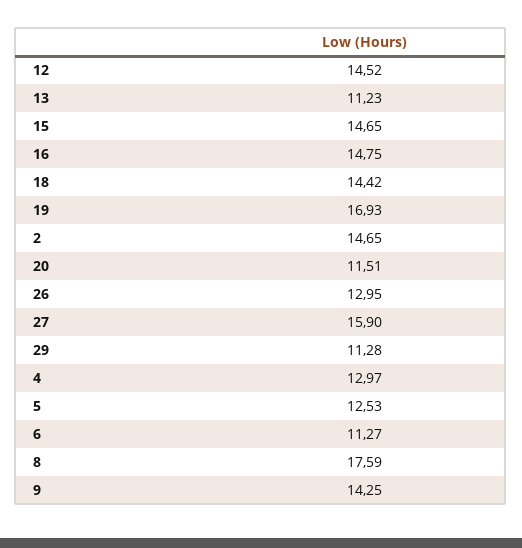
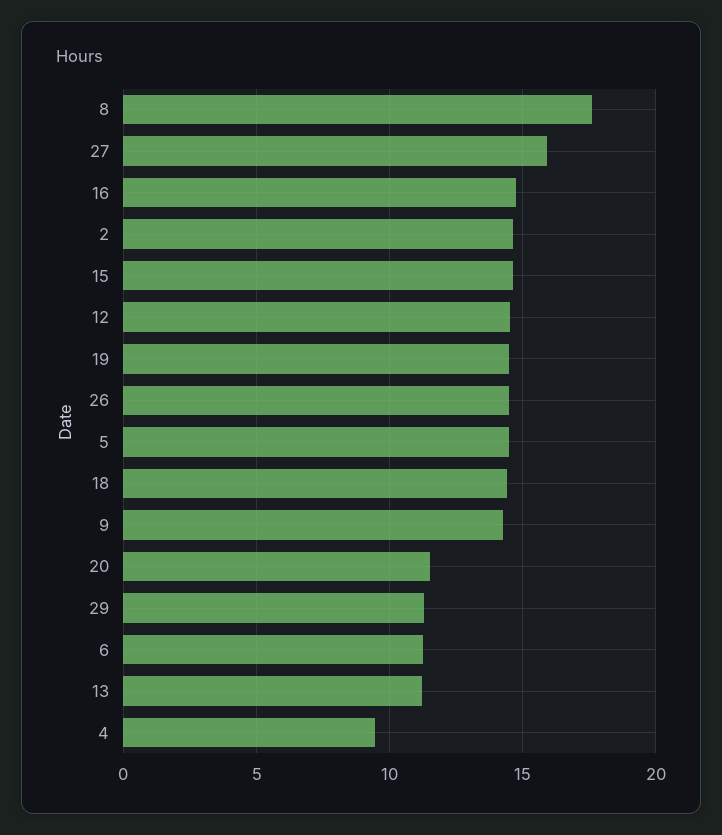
19: 16.93 -> 14.5
26: 12.95 -> 14.5
4: 12.97 -> 9.5
5: 12.53 -> 14.5

